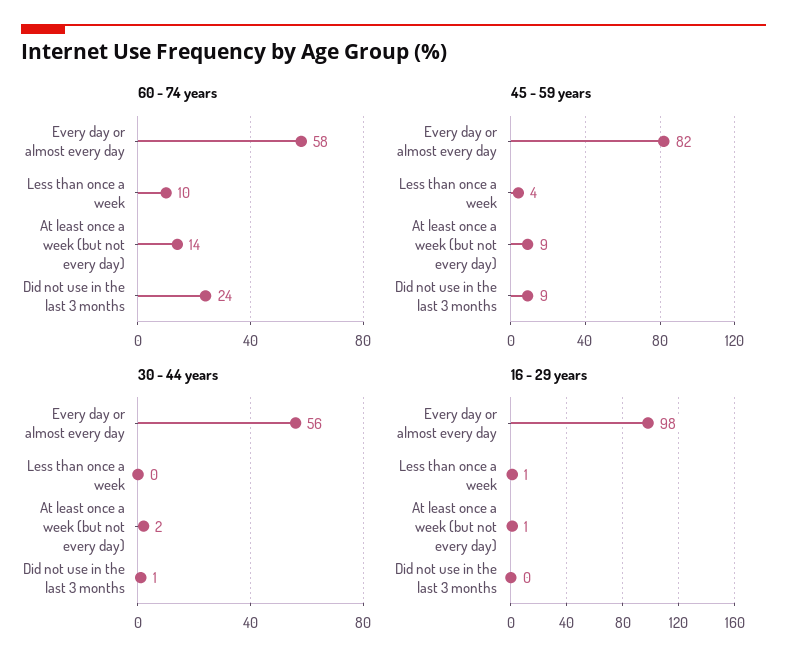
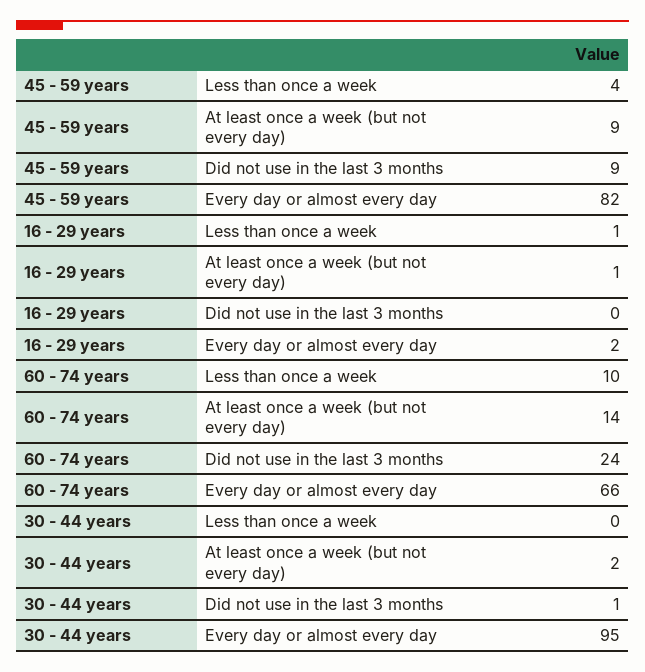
60 - 74 years, Every day or almost every day: 58 -> 66
30 - 44 years, Every day or almost every day: 56 -> 95
16 - 29 years, Every day or almost every day: 98 -> 2

